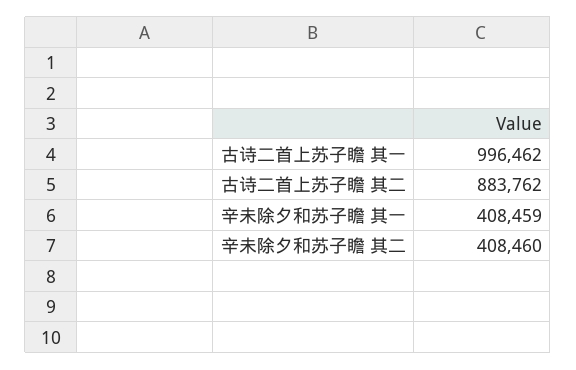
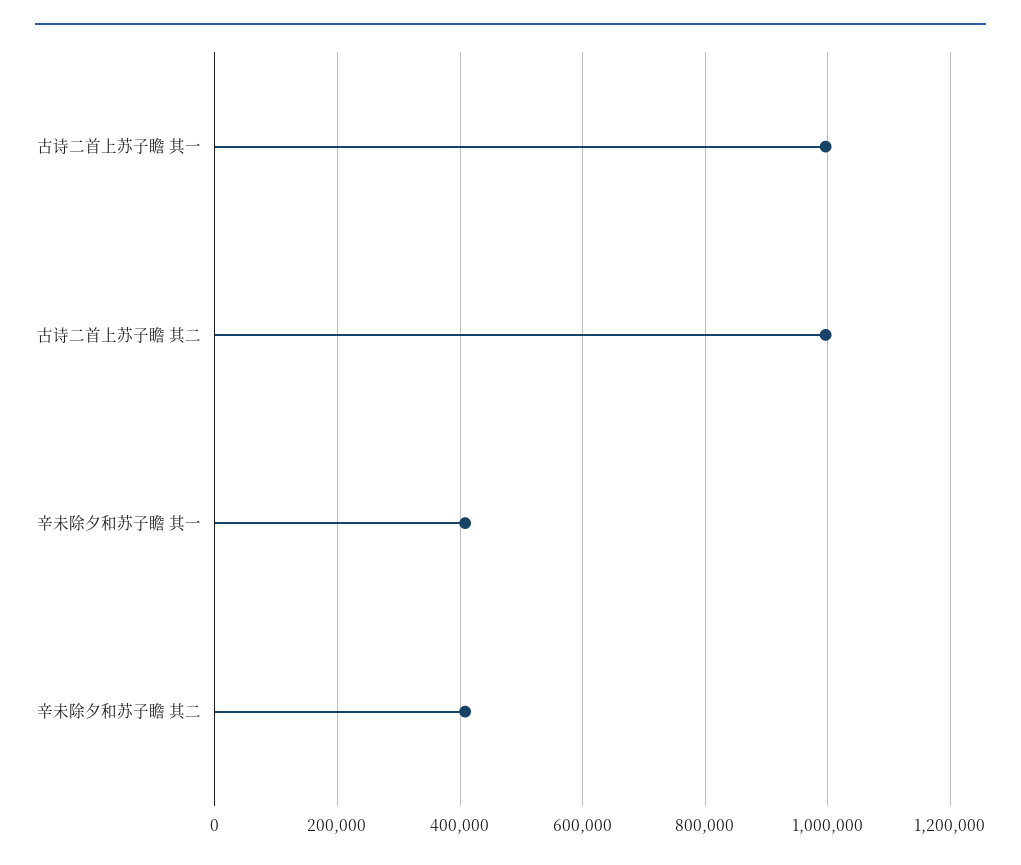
古诗二首上苏子瞻 其二: 883762 -> 1000000

